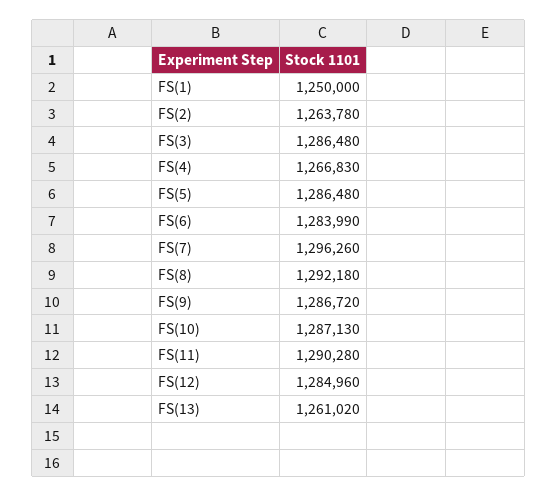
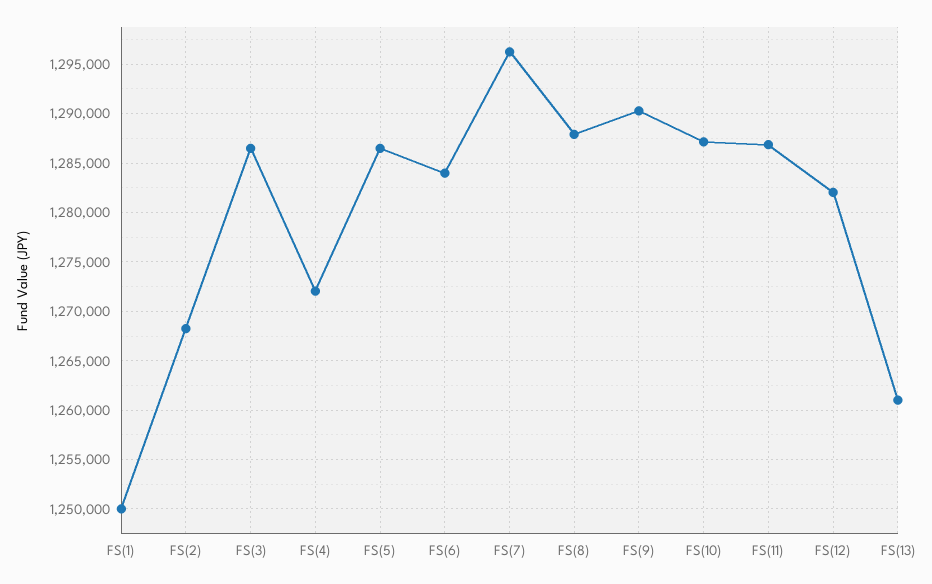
FS(2): 1263780 -> 1268000
FS(4): 1266830 -> 1272000
FS(8): 1292180 -> 1288000
FS(9): 1286720 -> 1290000
FS(11): 1290280 -> 1287000
FS(12): 1284960 -> 1282000

